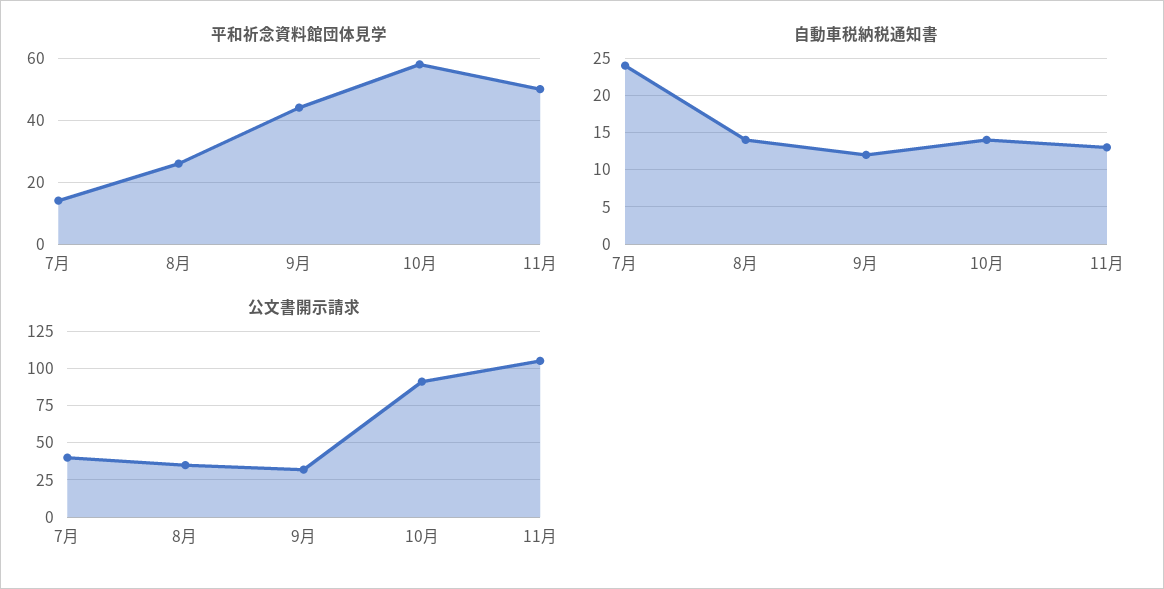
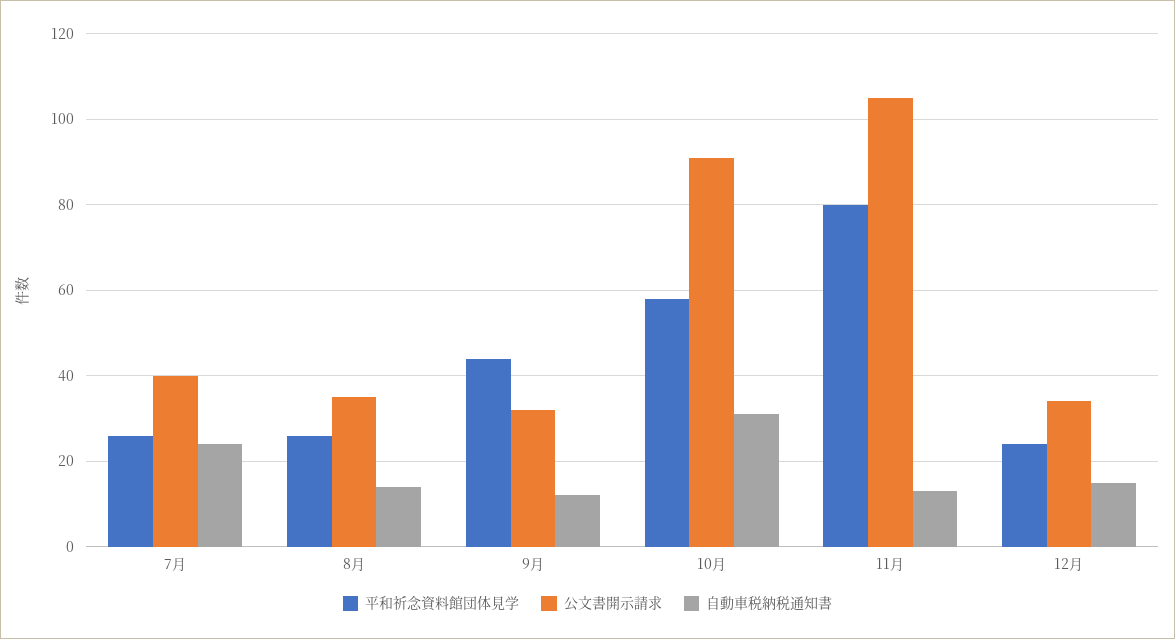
平和祈念資料館団体見学, 7月: 15 -> 25
平和祈念資料館団体見学, 11月: 50 -> 80
自動車税納税通知書, 10月: 14 -> 30
平和祈念資料館団体見学, 12月: none -> 25
公文書開示請求, 12月: none -> 35
自動車税納税通知書, 12月: none -> 15

